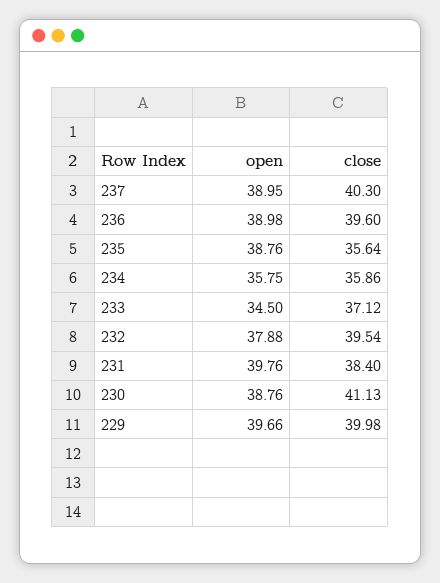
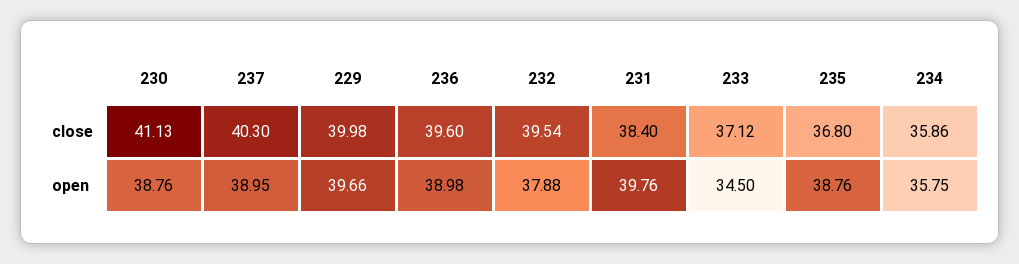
close, 235: 35.64 -> 36.8

